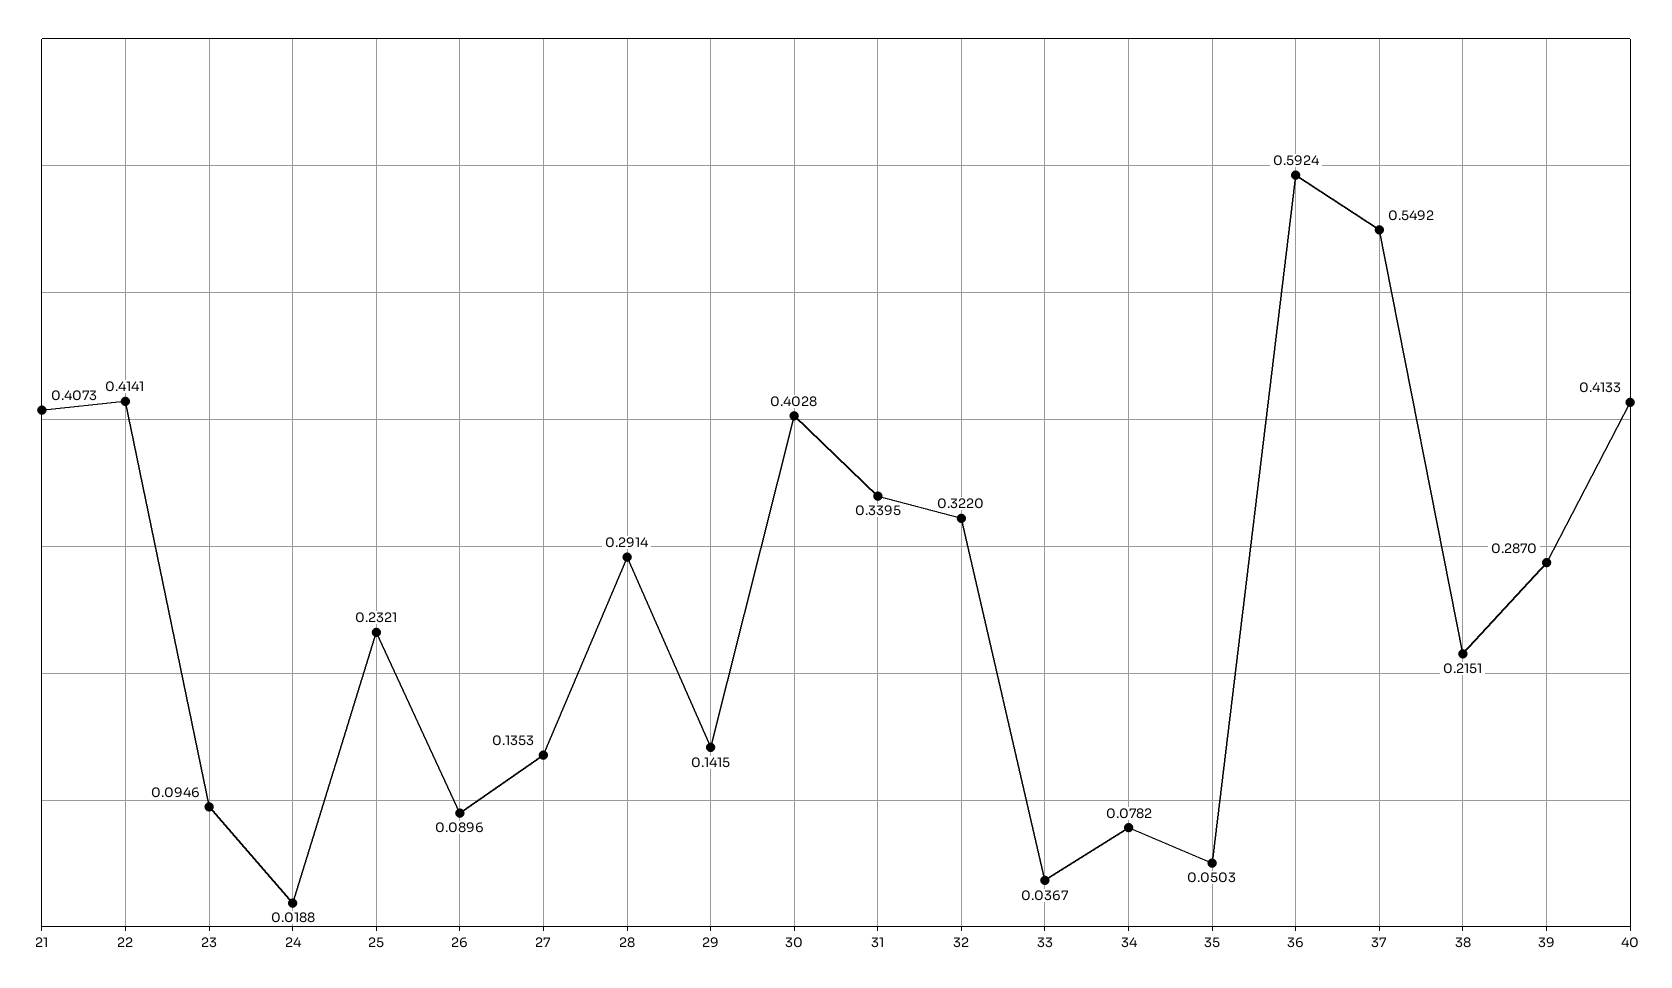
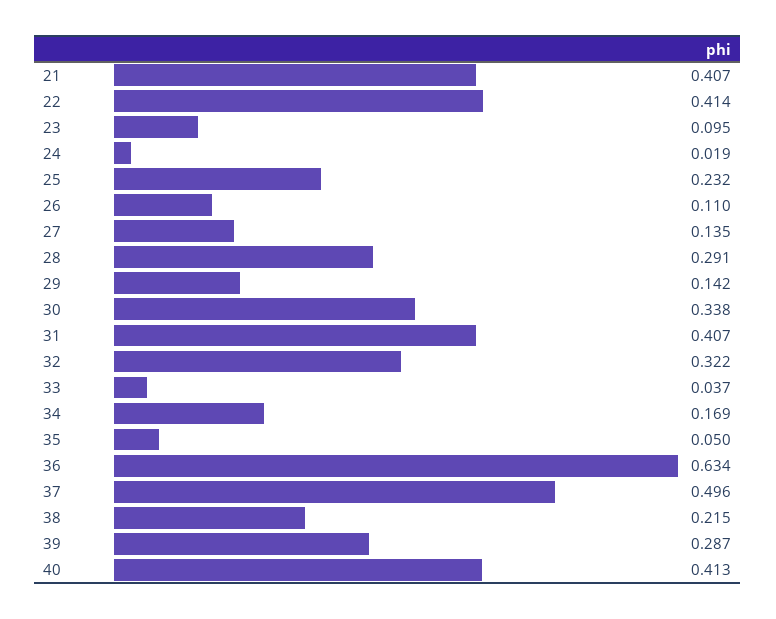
26: 0.0896 -> 0.11
30: 0.4028 -> 0.338
31: 0.3395 -> 0.407
34: 0.0782 -> 0.169
36: 0.5924 -> 0.634
37: 0.5492 -> 0.496

